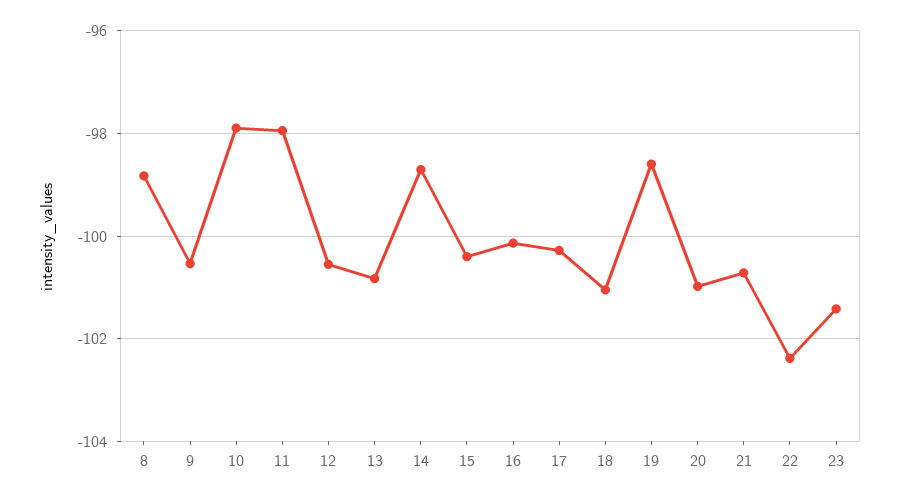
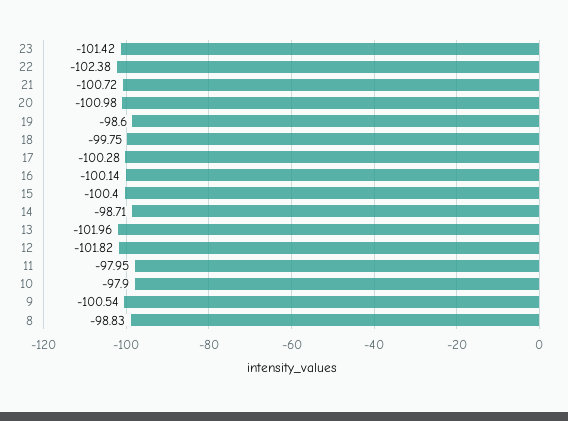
12: -100.6 -> -101.82
13: -100.8 -> -101.96
18: -101 -> -99.75

